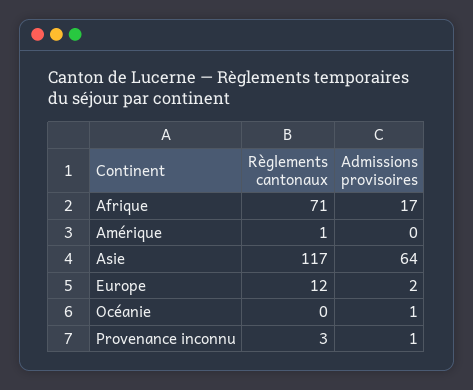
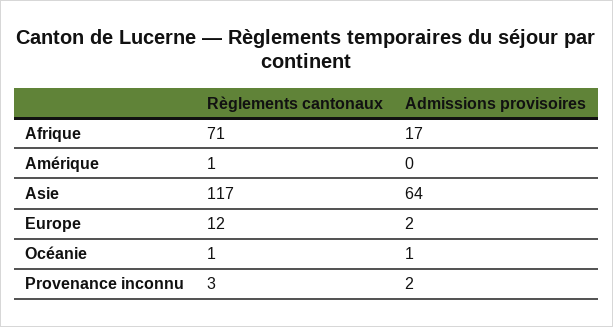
Règlements cantonaux, Océanie: 0 -> 1
Admissions provisoires, Provenance inconnu: 1 -> 2

